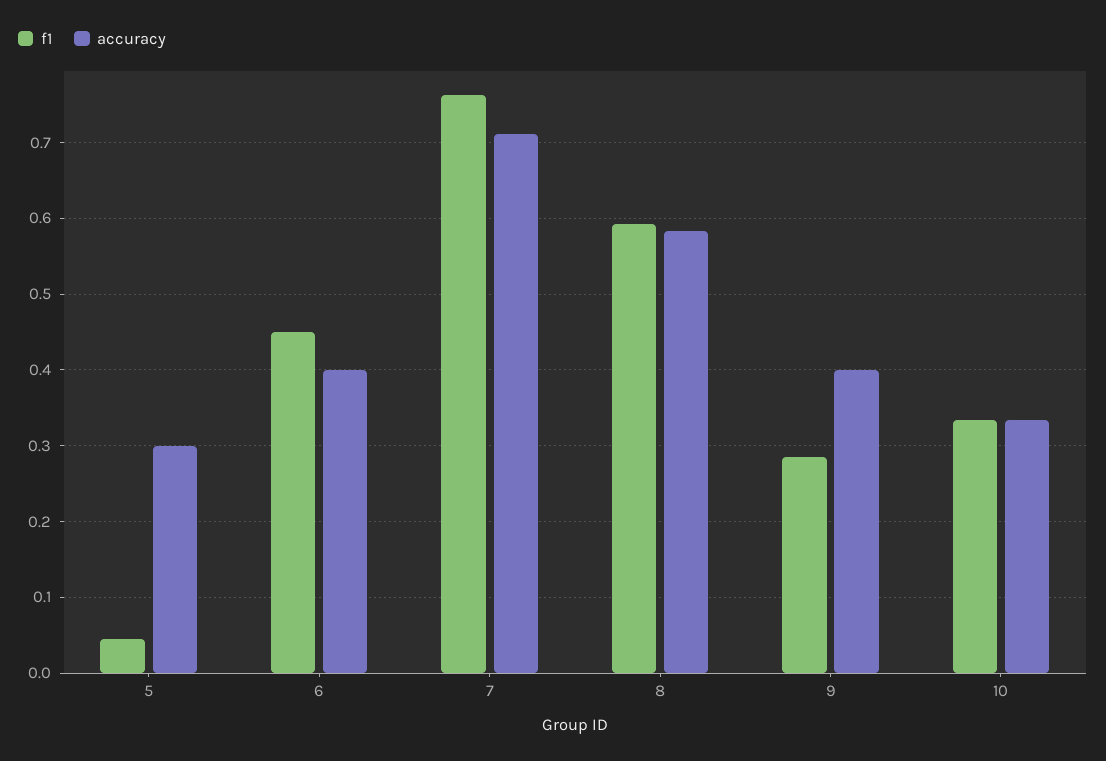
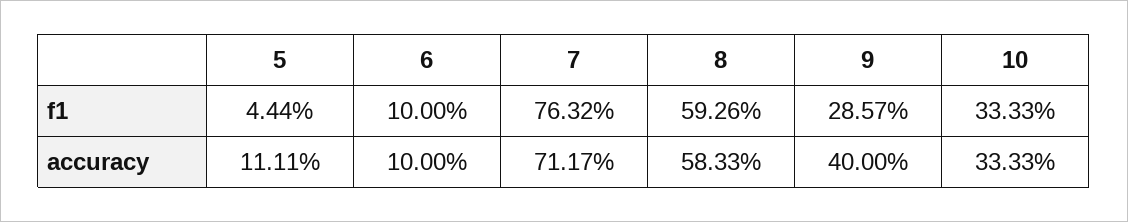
accuracy, 5: 0.3 -> 0.1111
f1, 6: 0.45 -> 0.1
accuracy, 6: 0.4 -> 0.1

